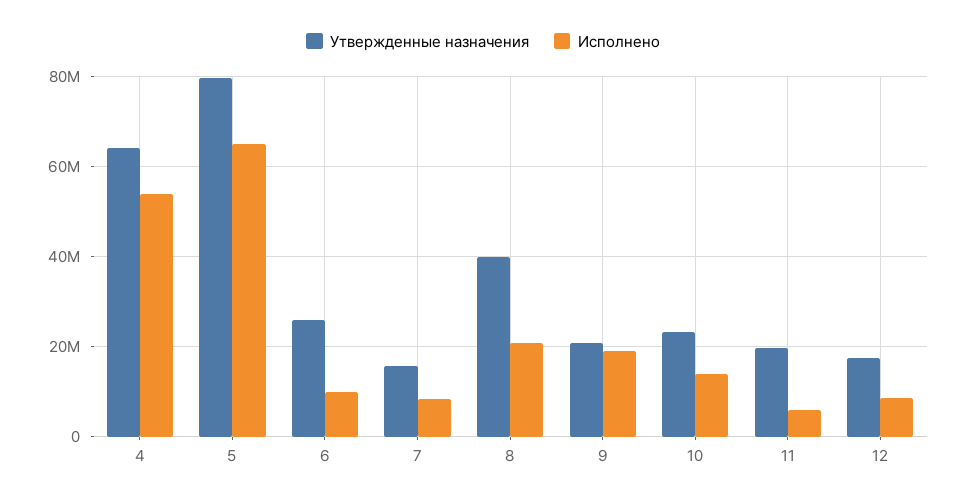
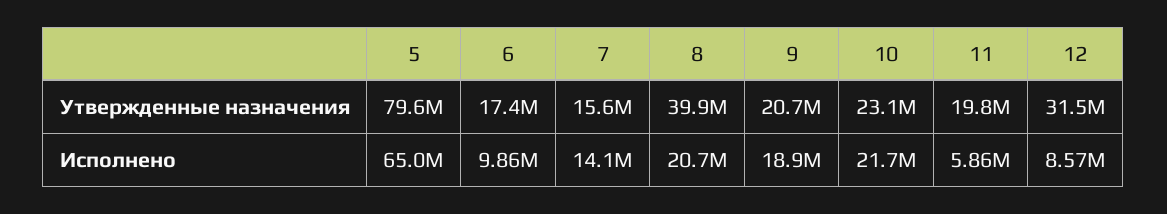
Утвержденные назначения, 4: 64000000 -> none
Исполнено, 4: 54000000 -> none
Утвержденные назначения, 6: 26000000 -> 17400000
Исполнено, 7: 8000000 -> 14100000
Исполнено, 10: 14000000 -> 21700000
Утвержденные назначения, 12: 18000000 -> 31500000

